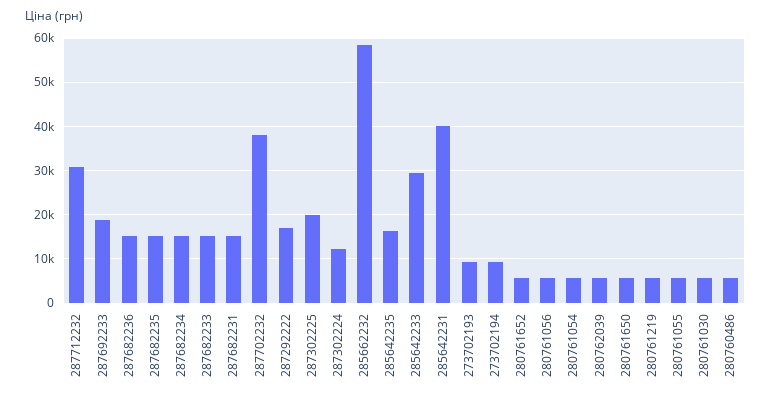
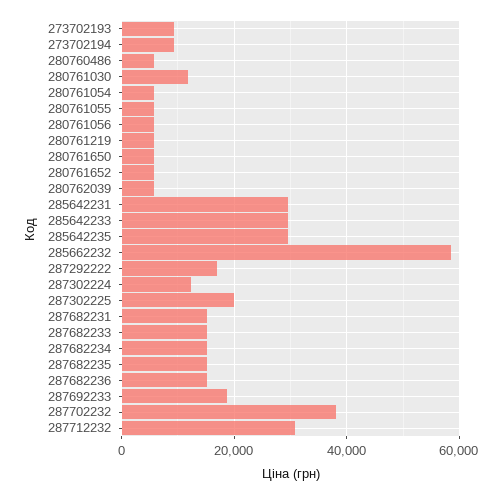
285642235: 16000 -> 30000
285642231: 40000 -> 30000
280761030: 6000 -> 12000

